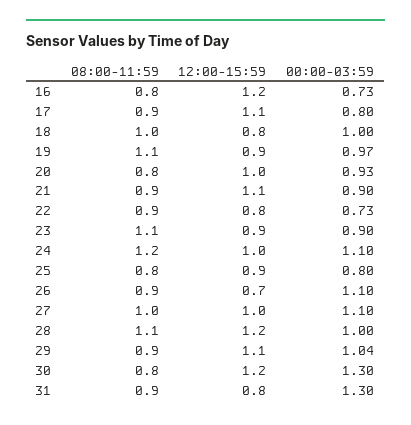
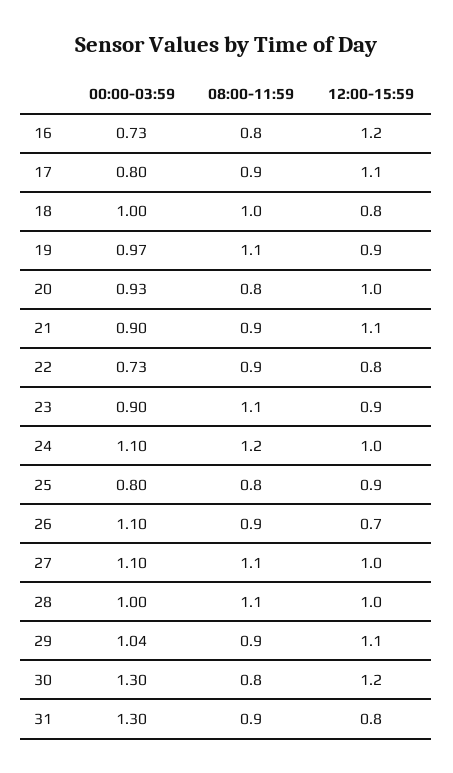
08:00-11:59, 27: 1 -> 1.1
12:00-15:59, 28: 1.2 -> 1

